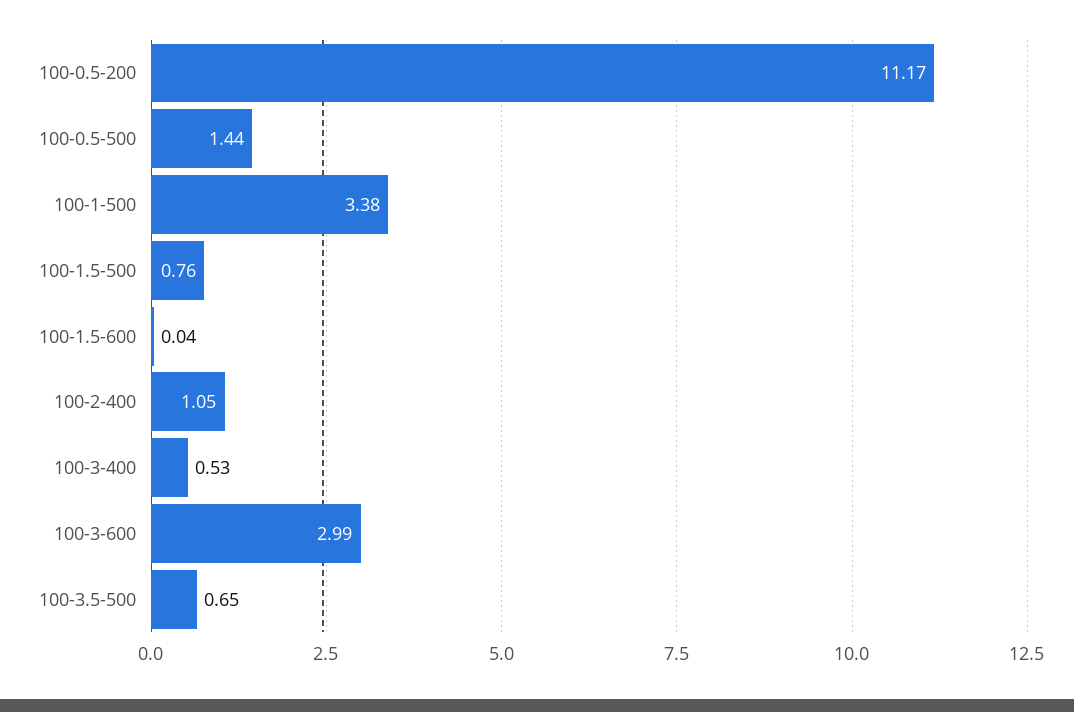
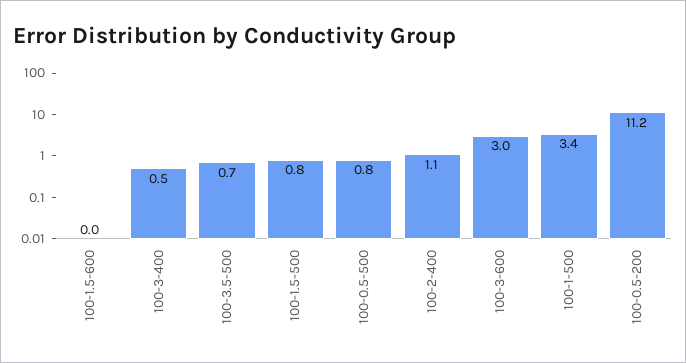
100-0.5-500: 1.44 -> 0.8

